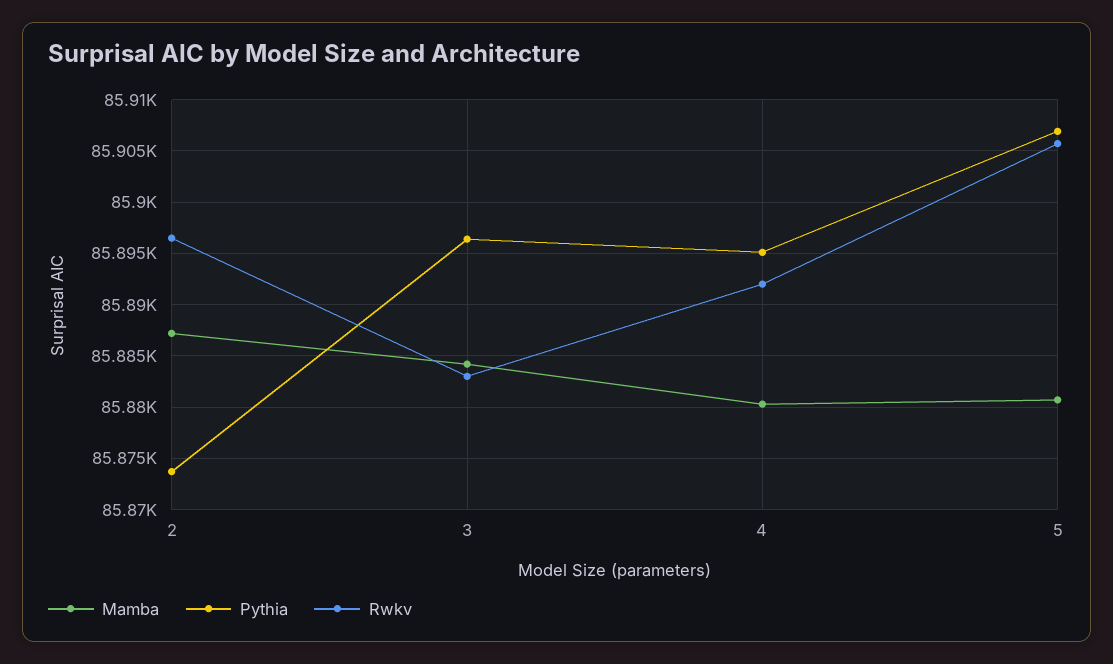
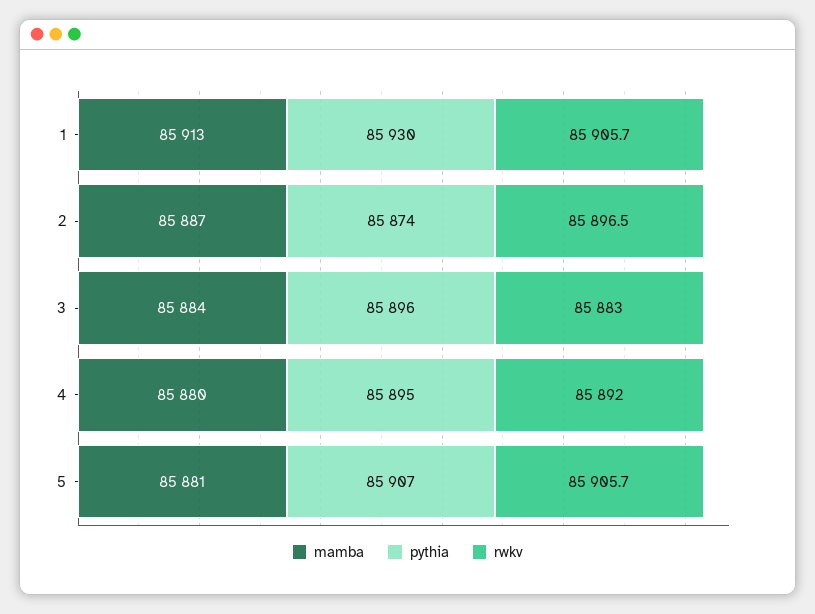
Mamba, 1: none -> 85913
Pythia, 1: none -> 85930
Rwkv, 1: none -> 85905.7

